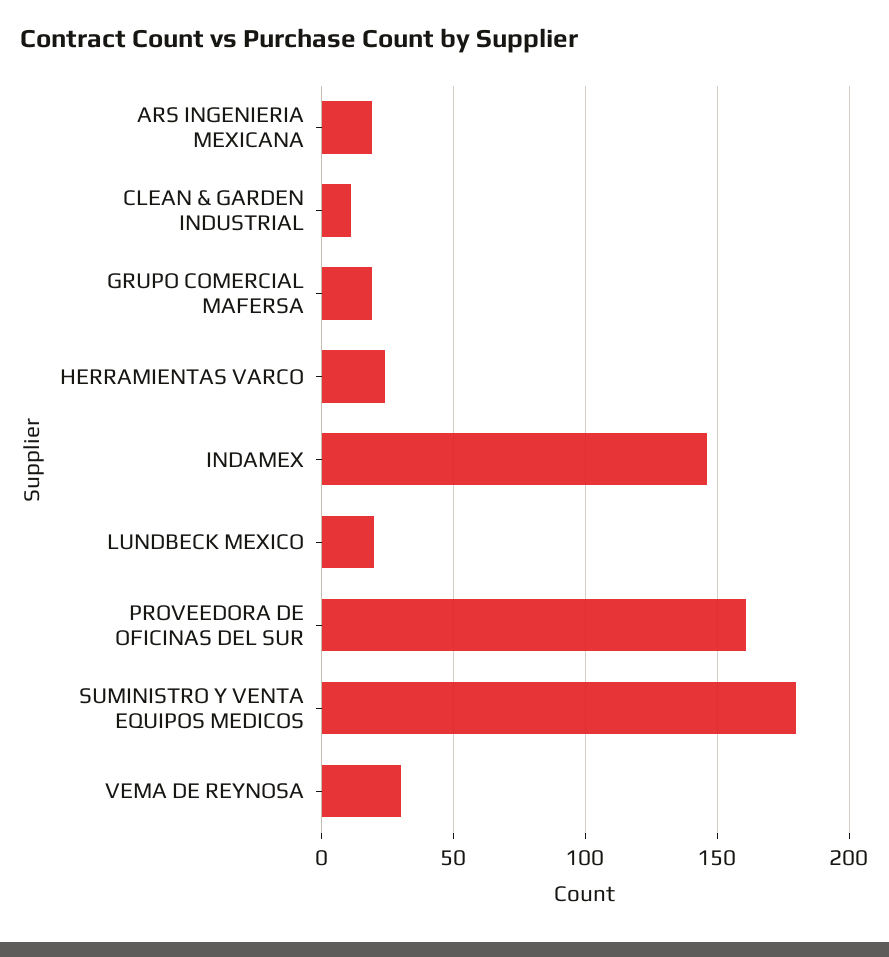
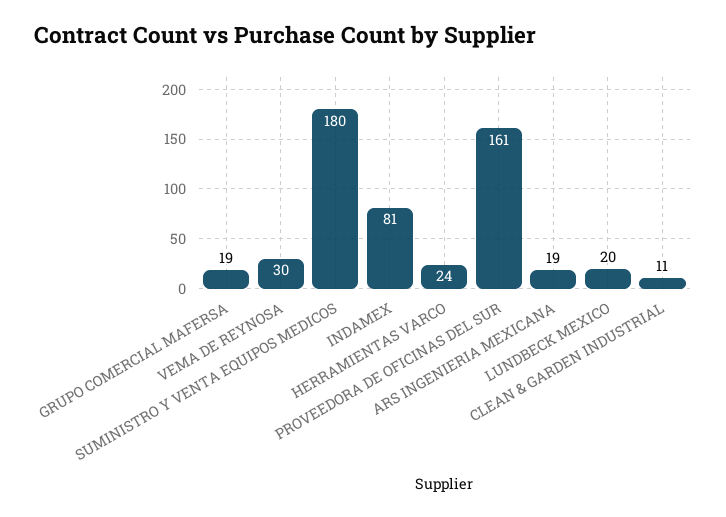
INDAMEX: 145 -> 81

